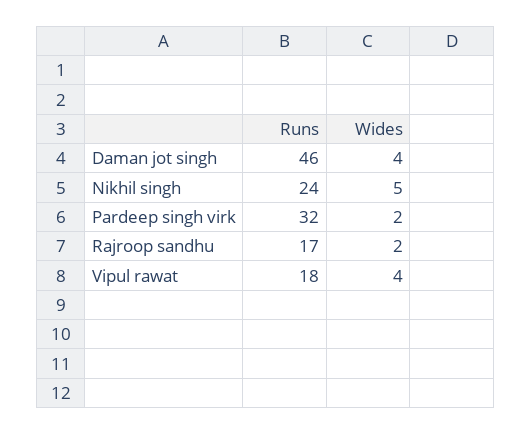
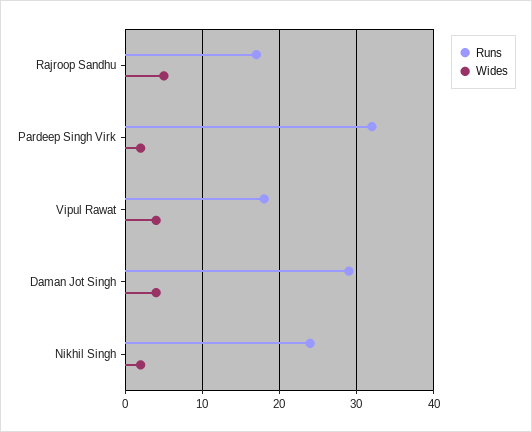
Runs, Daman jot singh: 46 -> 29
Wides, Nikhil singh: 5 -> 2
Wides, Rajroop sandhu: 2 -> 5

